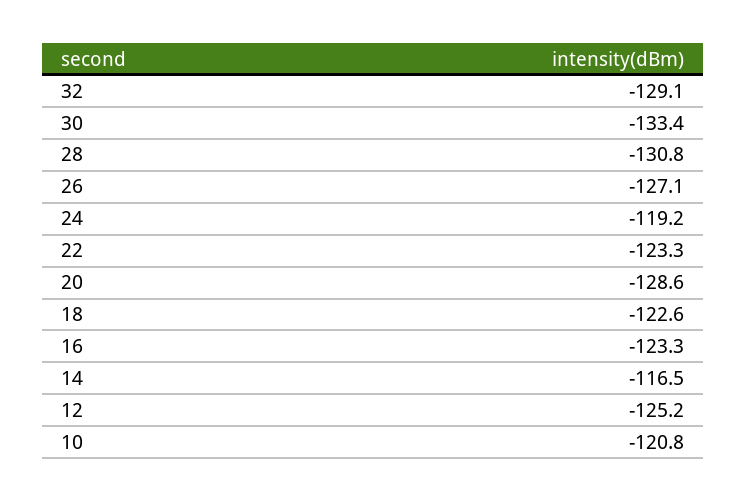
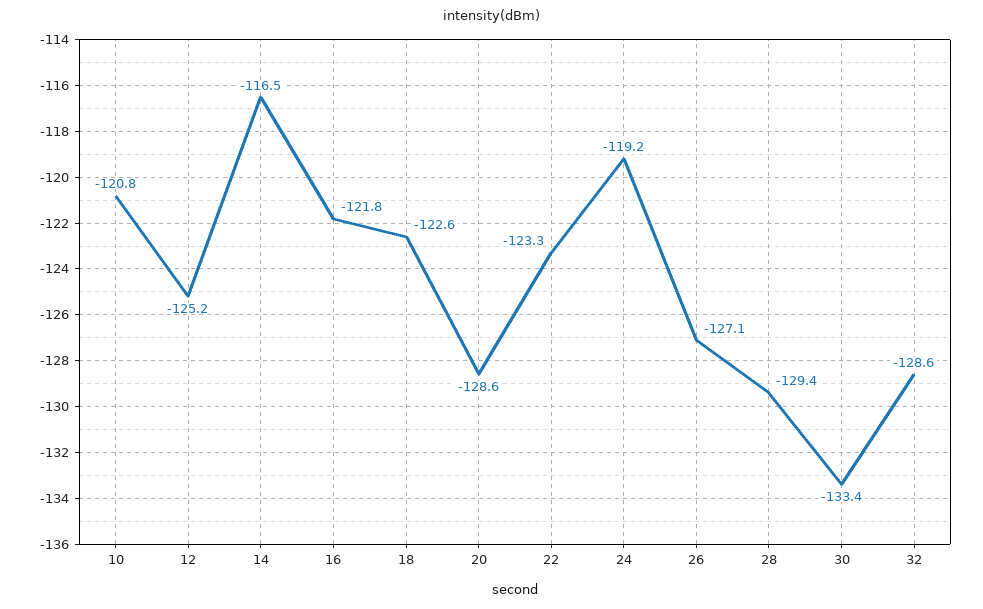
32: -129.1 -> -128.6
28: -130.8 -> -129.4
16: -123.3 -> -121.8

